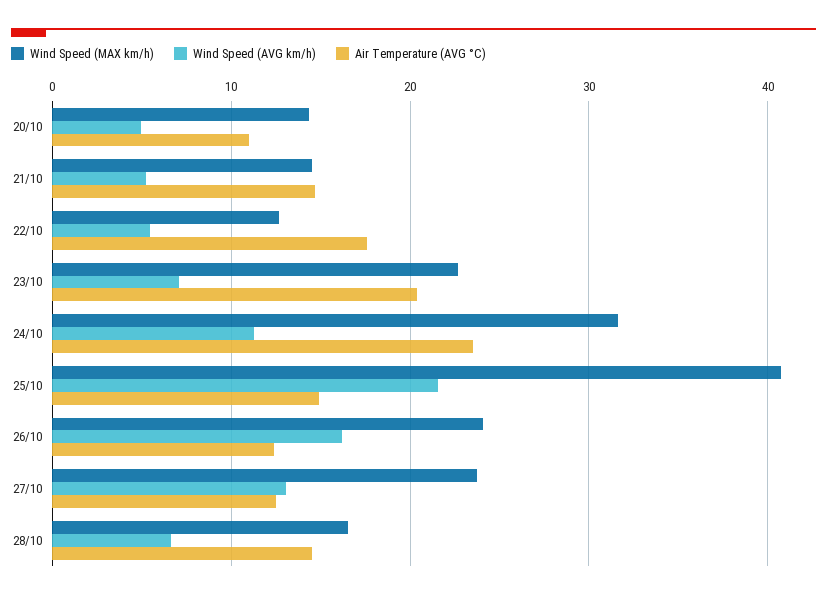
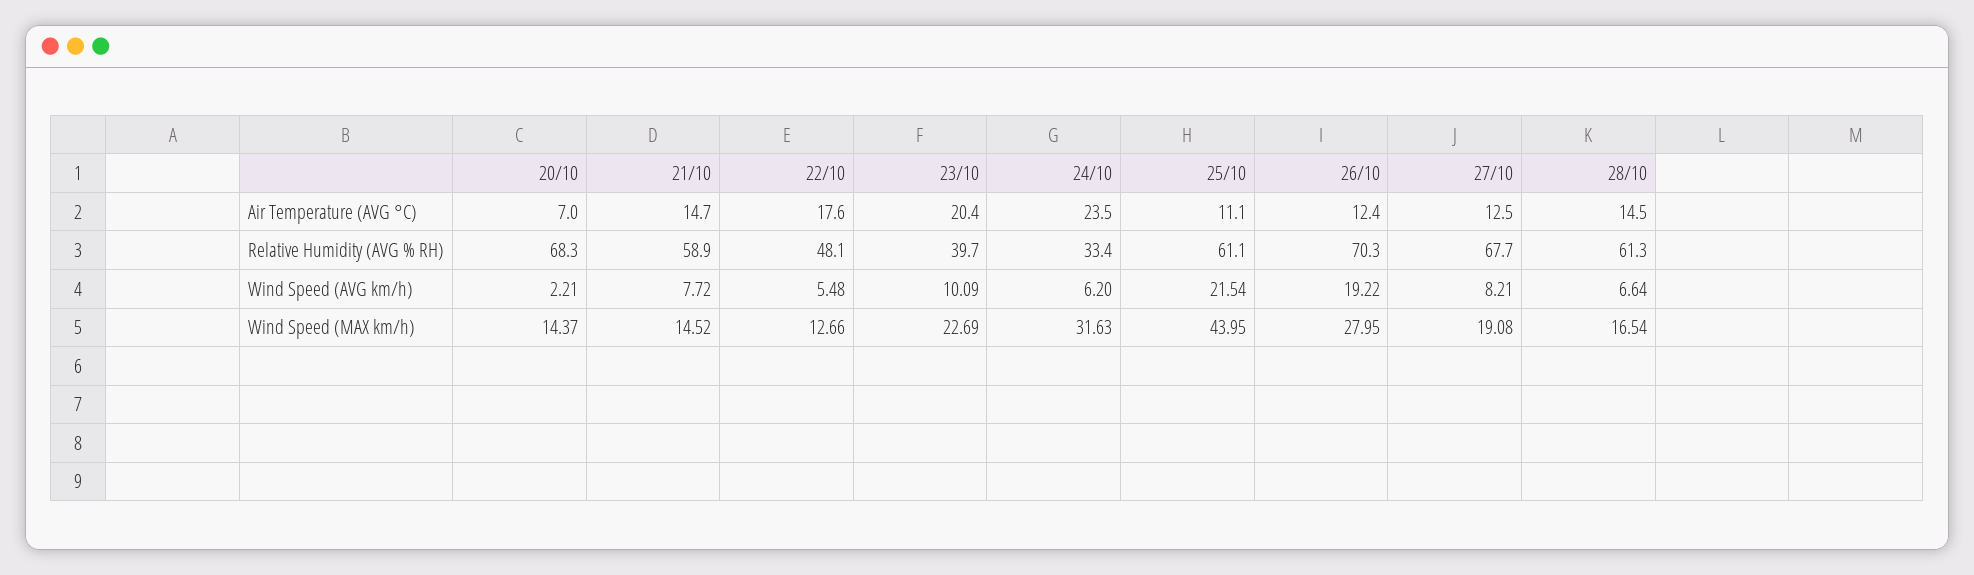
Wind Speed (AVG km/h), 20/10: 5 -> 2.21
Air Temperature (AVG °C), 20/10: 11 -> 7
Wind Speed (AVG km/h), 21/10: 5 -> 7.72
Wind Speed (AVG km/h), 23/10: 7 -> 10.09
Wind Speed (AVG km/h), 24/10: 11 -> 6.2
Wind Speed (MAX km/h), 25/10: 41 -> 43.95
Air Temperature (AVG °C), 25/10: 15 -> 11.1
Wind Speed (MAX km/h), 26/10: 24 -> 27.95
Wind Speed (AVG km/h), 26/10: 16 -> 19.22
Wind Speed (MAX km/h), 27/10: 24 -> 19.08
Wind Speed (AVG km/h), 27/10: 13 -> 8.21
Relative Humidity (AVG % RH), 20/10: none -> 68.3
Relative Humidity (AVG % RH), 21/10: none -> 58.9
Relative Humidity (AVG % RH), 22/10: none -> 48.1
Relative Humidity (AVG % RH), 23/10: none -> 39.7
Relative Humidity (AVG % RH), 24/10: none -> 33.4
Relative Humidity (AVG % RH), 25/10: none -> 61.1
Relative Humidity (AVG % RH), 26/10: none -> 70.3
Relative Humidity (AVG % RH), 27/10: none -> 67.7
Relative Humidity (AVG % RH), 28/10: none -> 61.3

